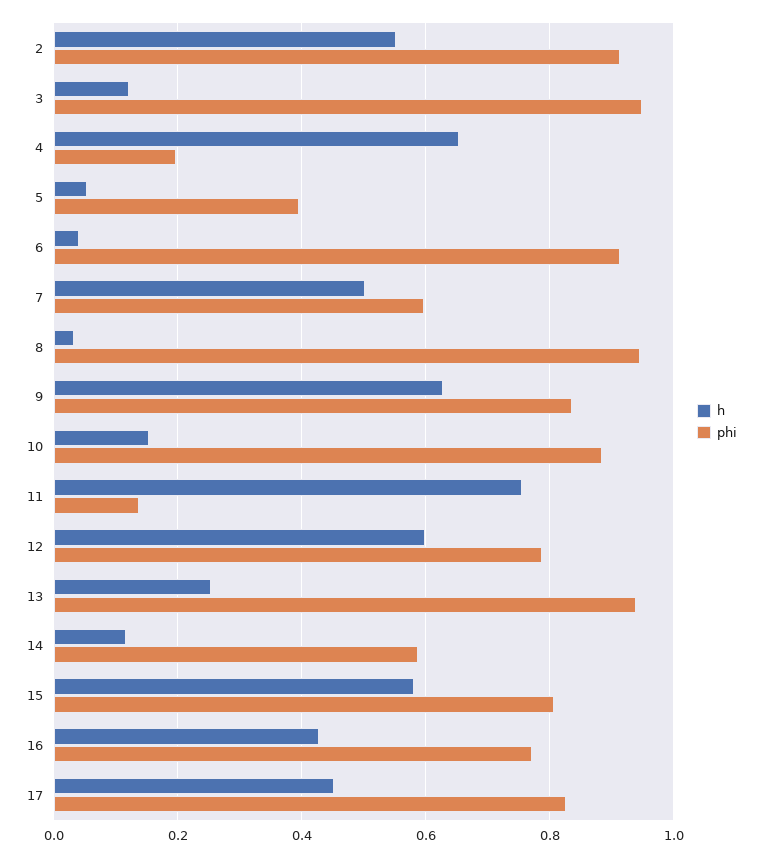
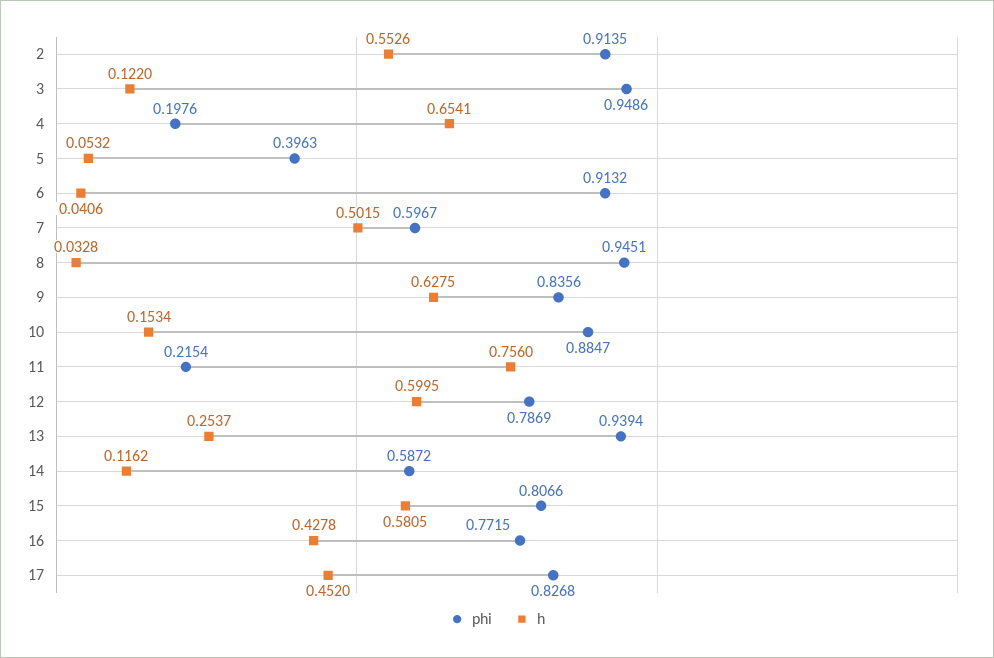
phi, 11: 0.14 -> 0.2154

